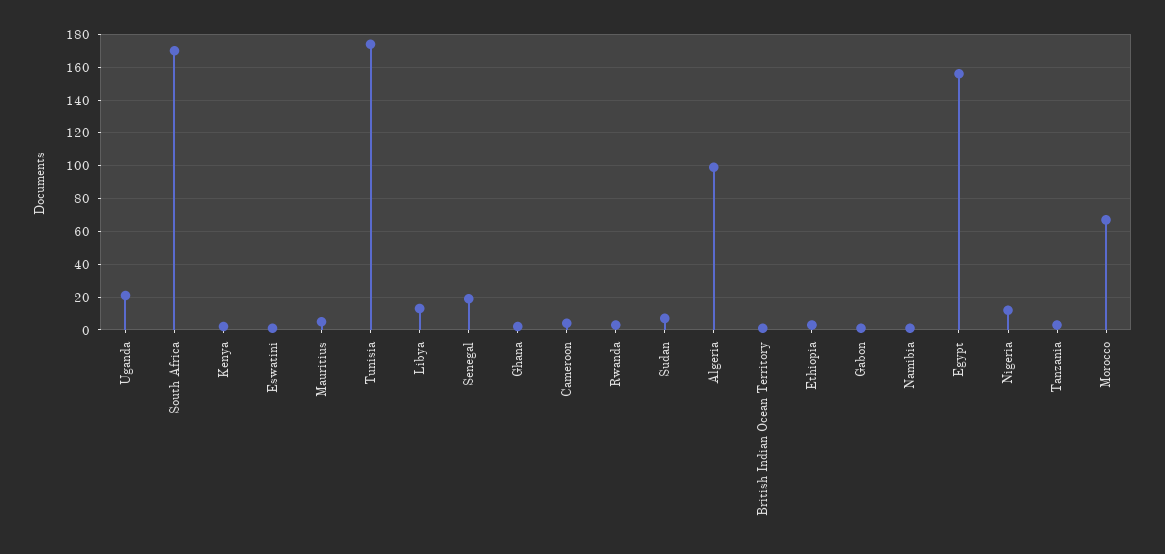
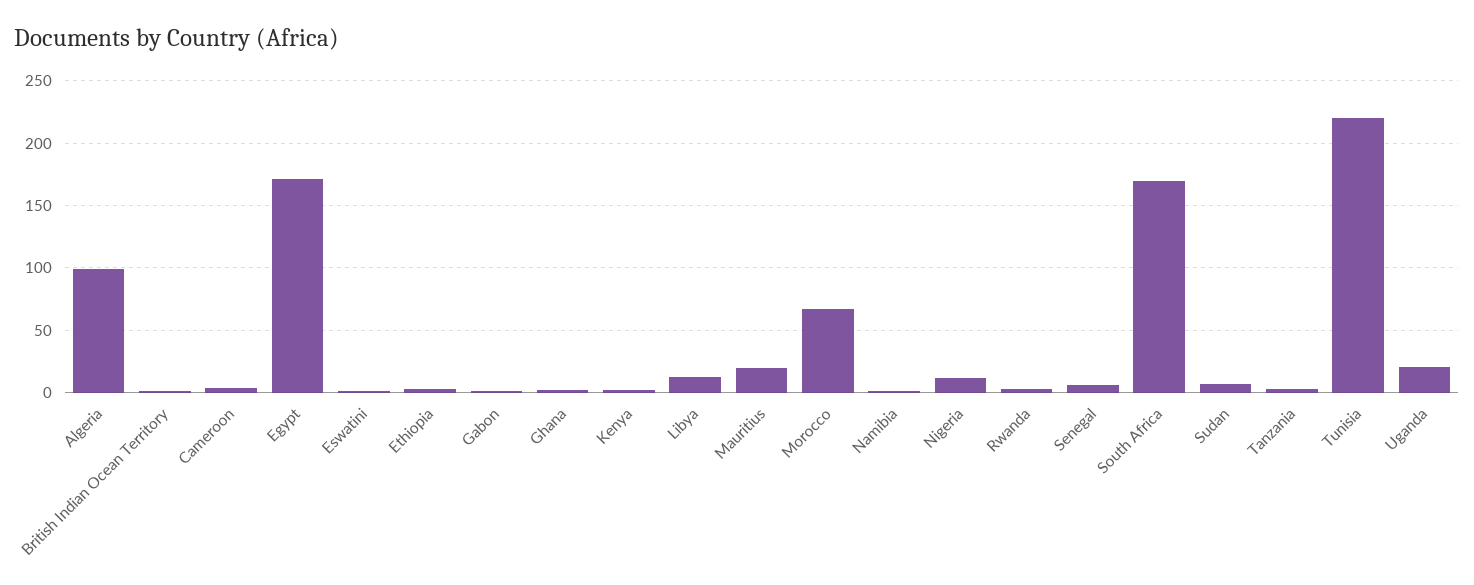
Mauritius: 5 -> 20
Tunisia: 175 -> 220
Senegal: 20 -> 5
Egypt: 155 -> 170

